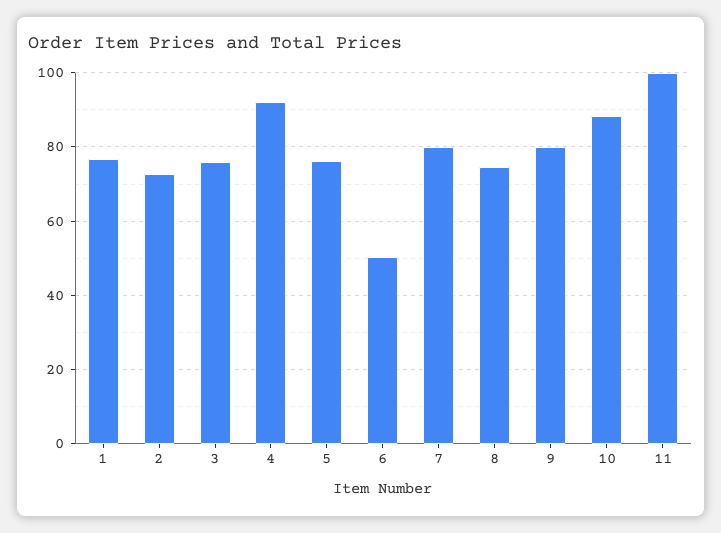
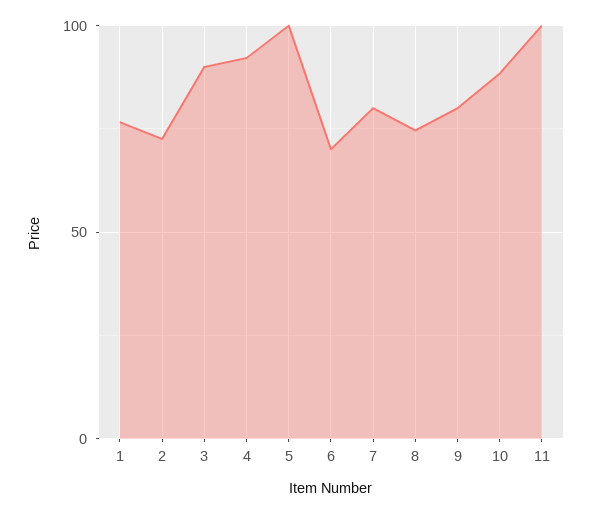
3: 76 -> 90
5: 76 -> 100
6: 50 -> 70

